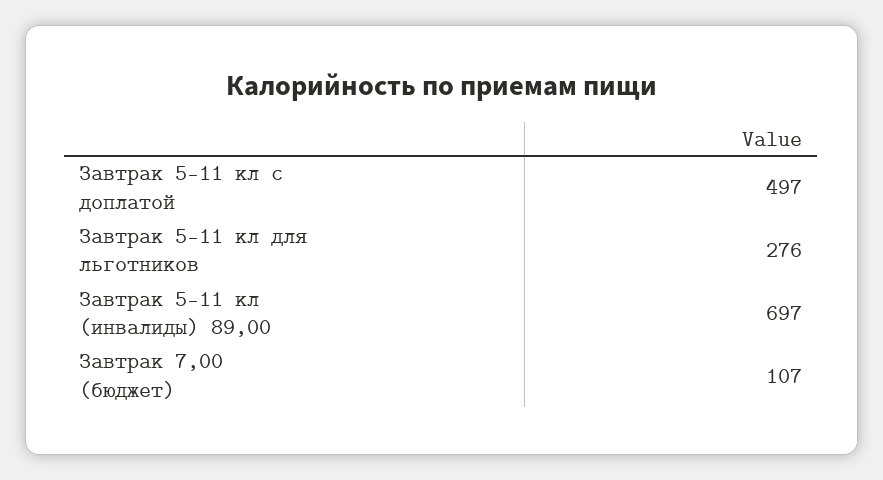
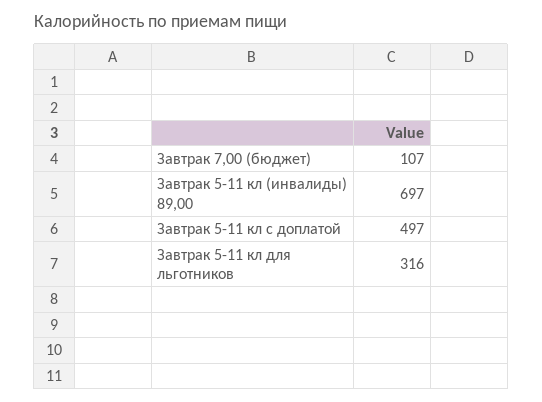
Завтрак 5-11 кл для льготников: 276 -> 316

